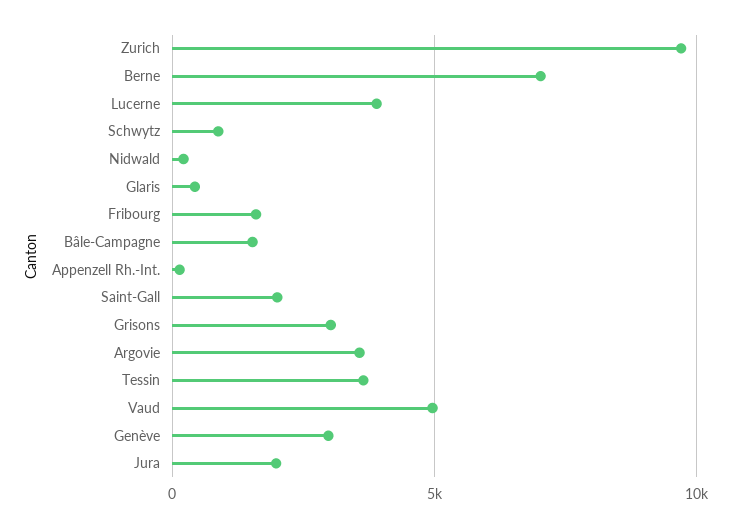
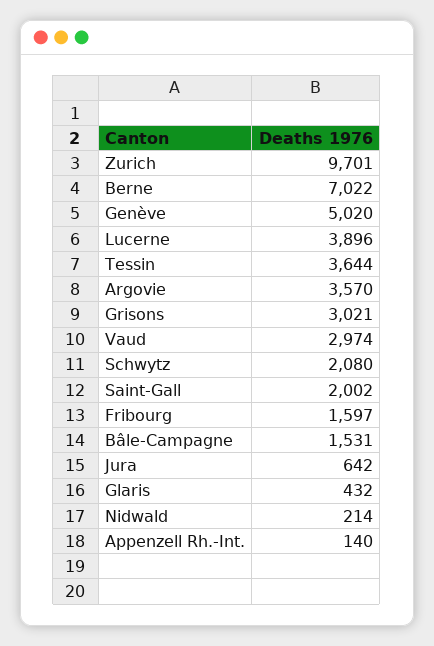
Schwytz: 1000 -> 2080
Vaud: 5000 -> 2974
Genève: 3000 -> 5020
Jura: 2000 -> 642

